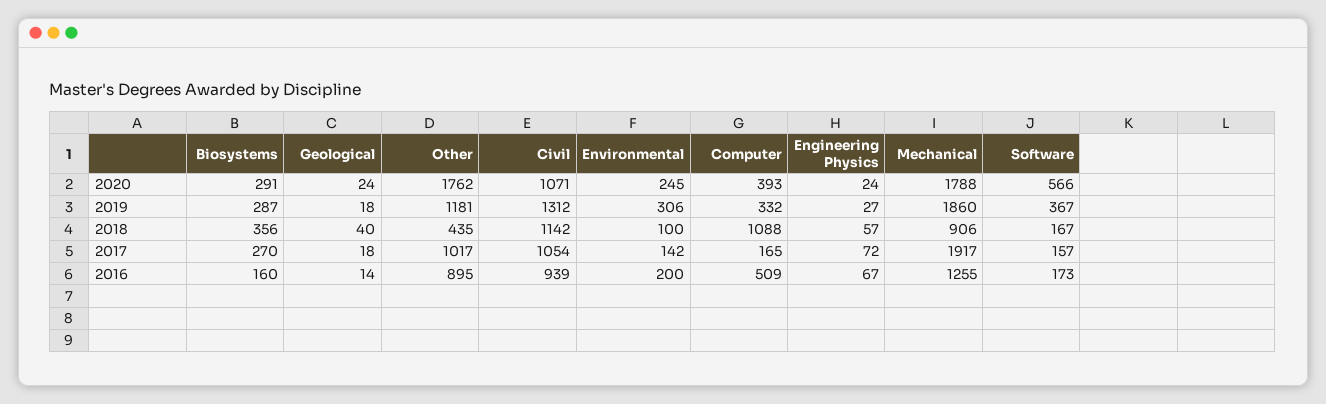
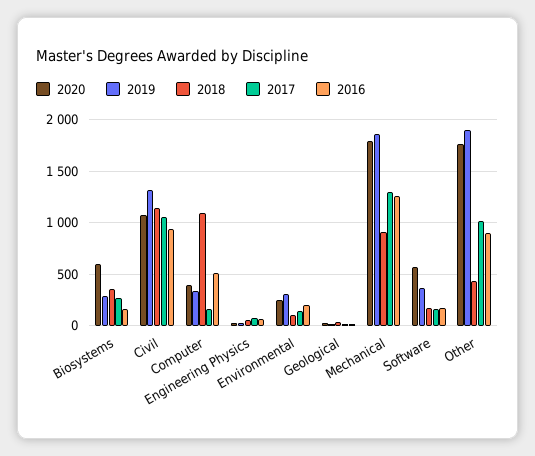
2020, Biosystems: 291 -> 600
2019, Other: 1181 -> 1900
2017, Mechanical: 1917 -> 1300

